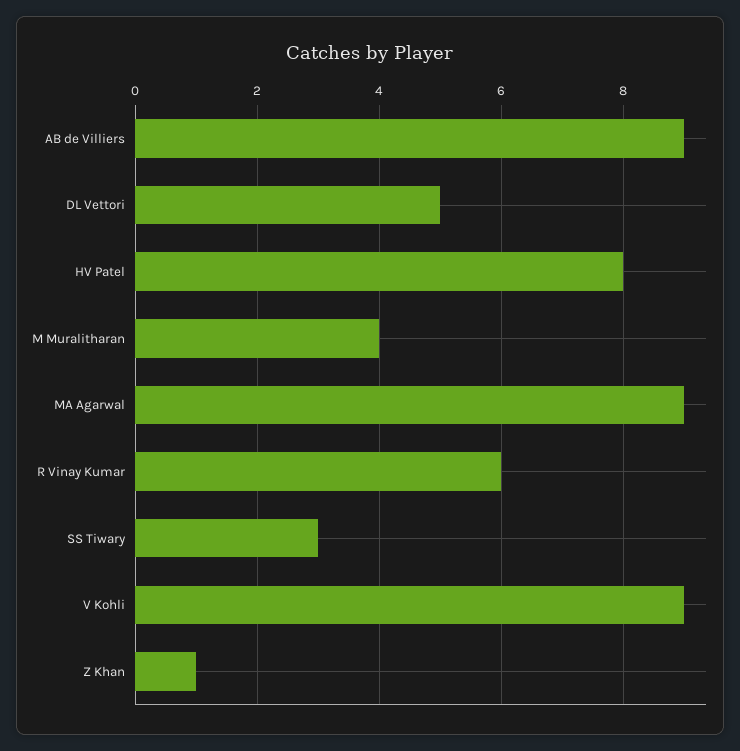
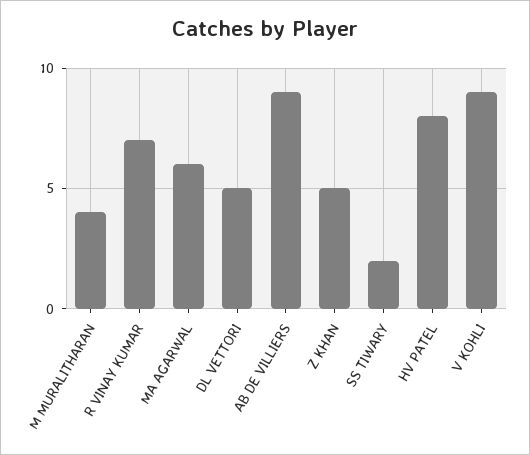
MA Agarwal: 9 -> 6
R Vinay Kumar: 6 -> 7
SS Tiwary: 3 -> 2
Z Khan: 1 -> 5

